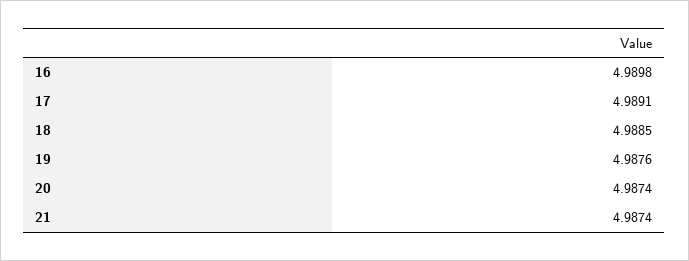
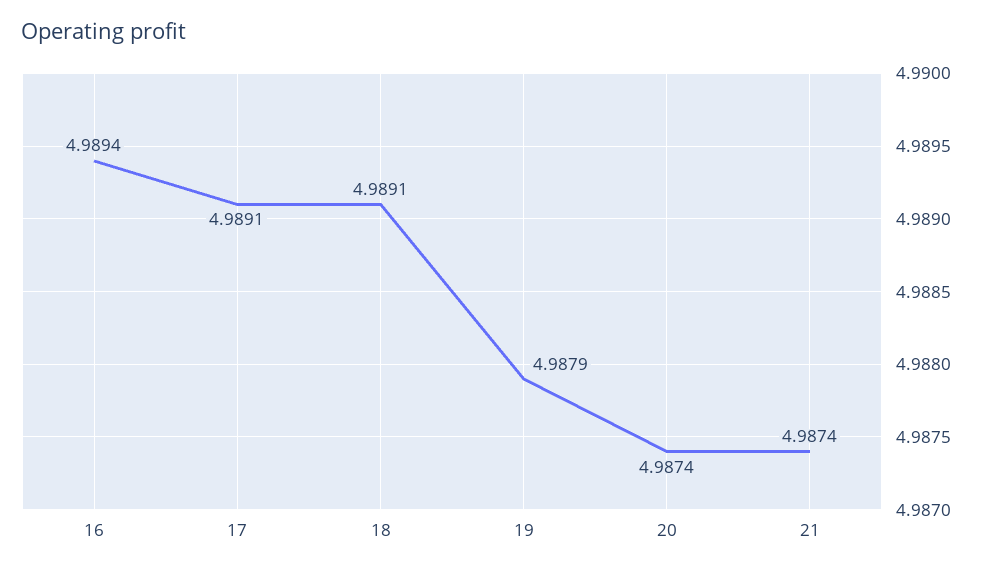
16: 4.9898 -> 4.9894
18: 4.9885 -> 4.9891
19: 4.9876 -> 4.9879

